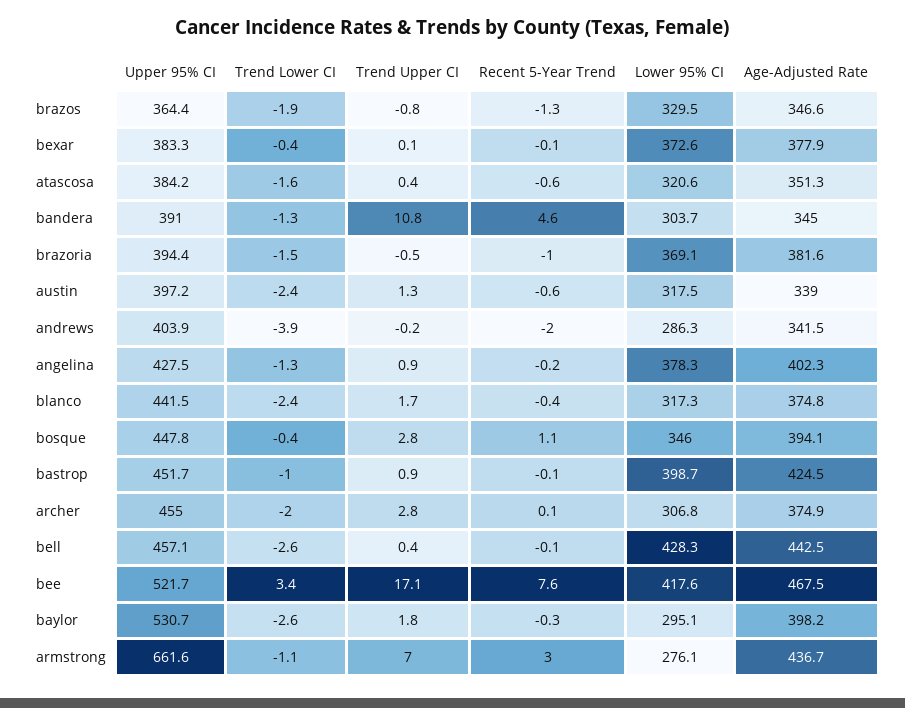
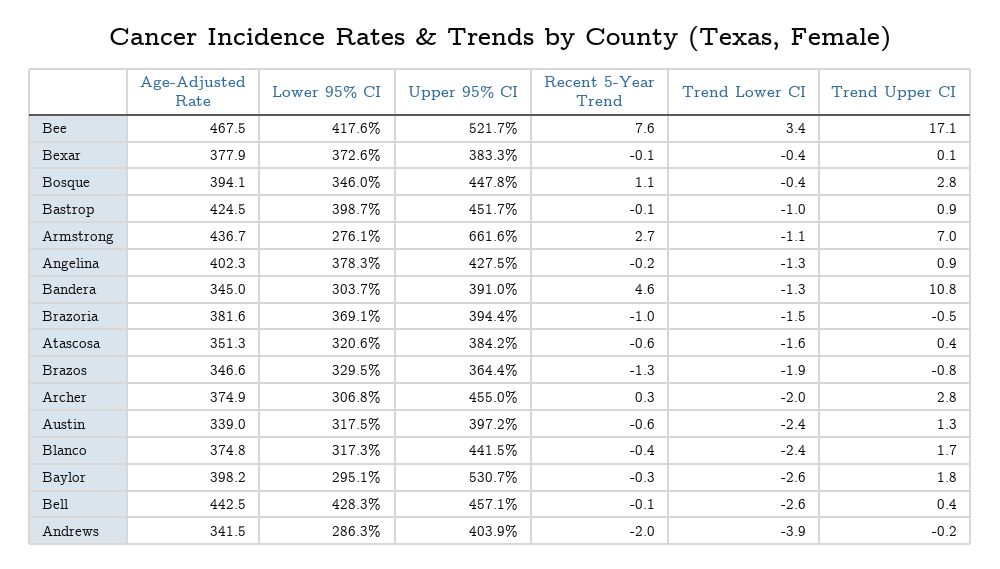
Recent 5-Year Trend, archer: 0.1 -> 0.3
Recent 5-Year Trend, armstrong: 3 -> 2.7

